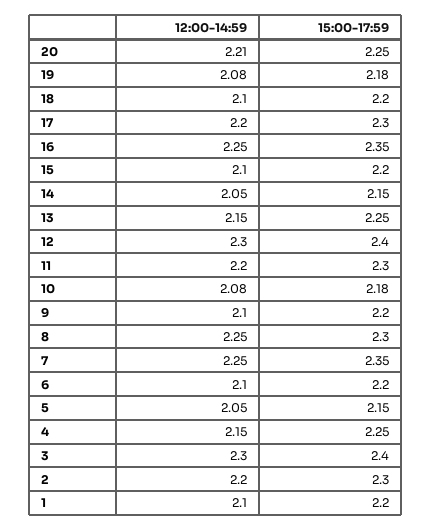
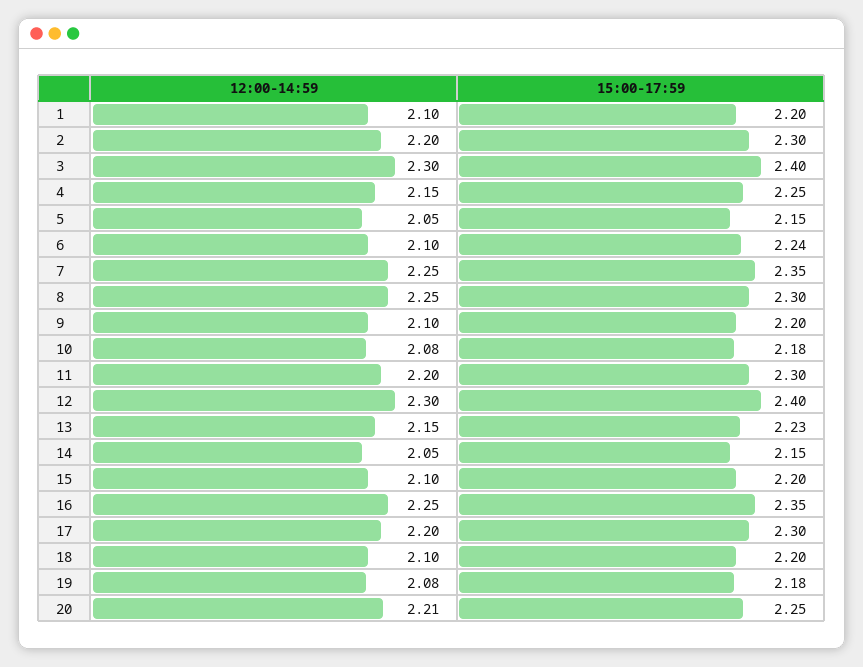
15:00-17:59, 13: 2.25 -> 2.23
15:00-17:59, 6: 2.2 -> 2.24

